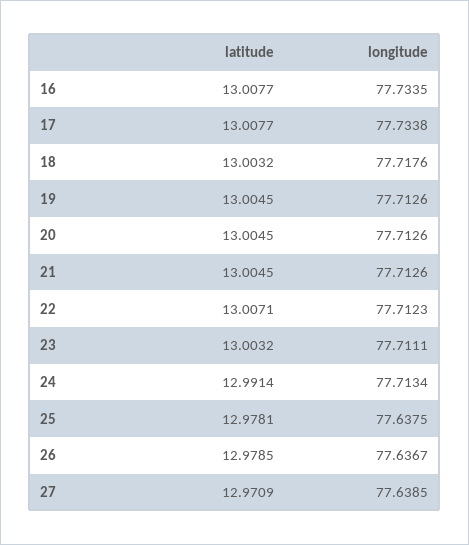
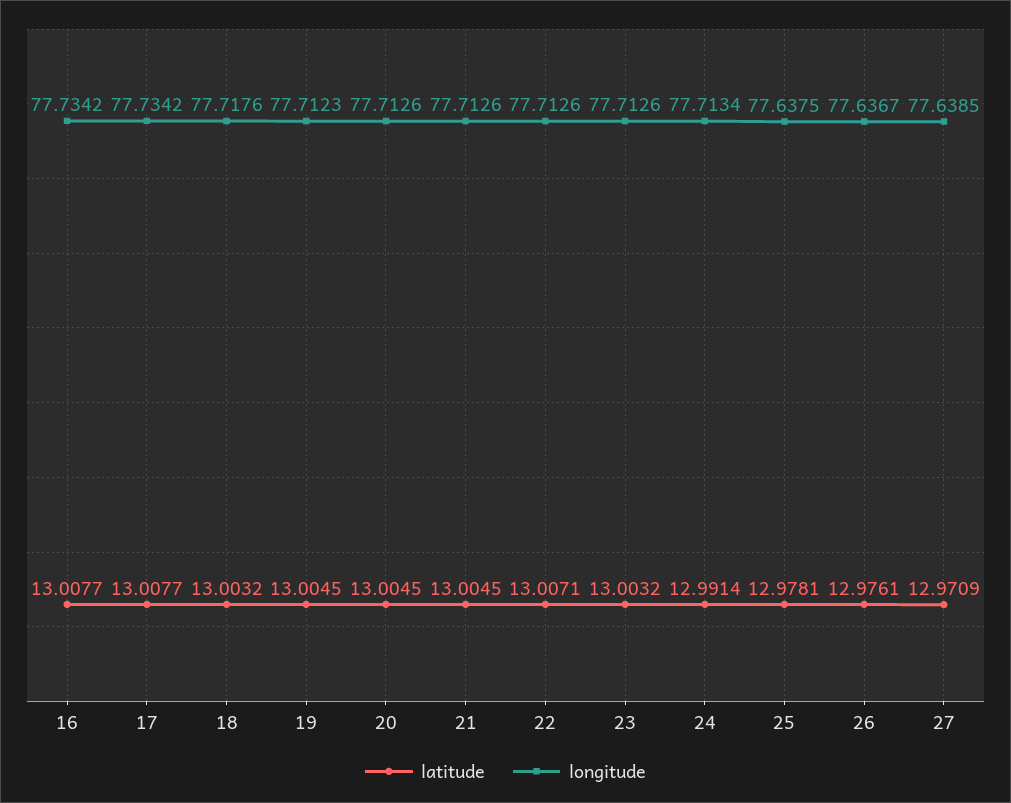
longitude, 16: 77.7335 -> 77.7342
longitude, 17: 77.7338 -> 77.7342
longitude, 19: 77.7126 -> 77.7123
longitude, 22: 77.7123 -> 77.7126
longitude, 23: 77.7111 -> 77.7126
latitude, 26: 12.9785 -> 12.9761

